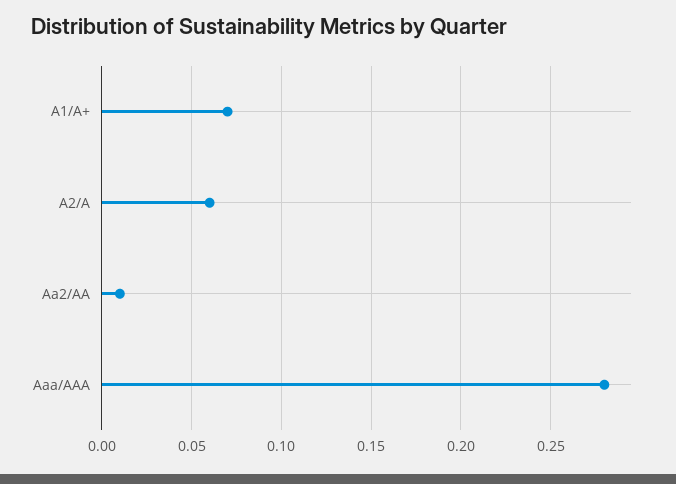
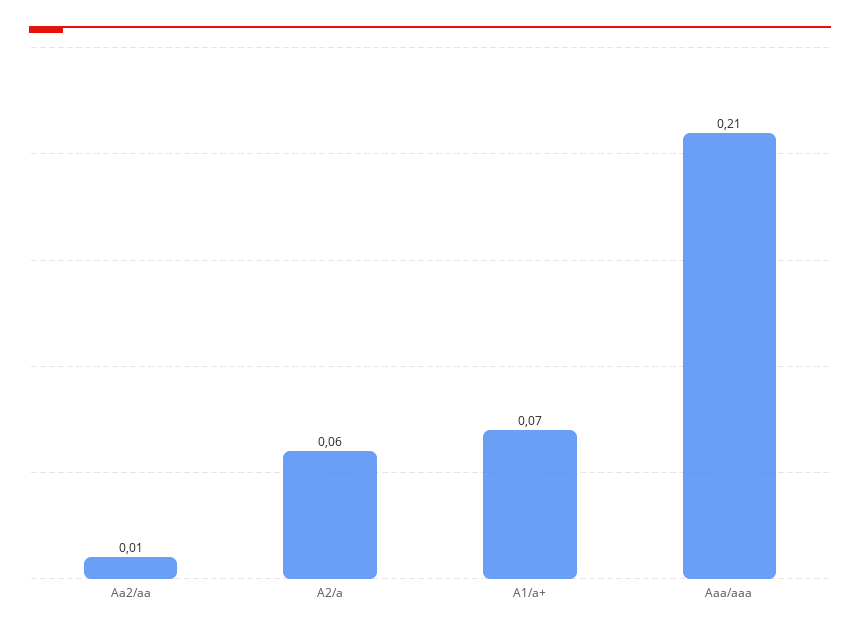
Aaa/AAA: 0.28 -> 0.21

